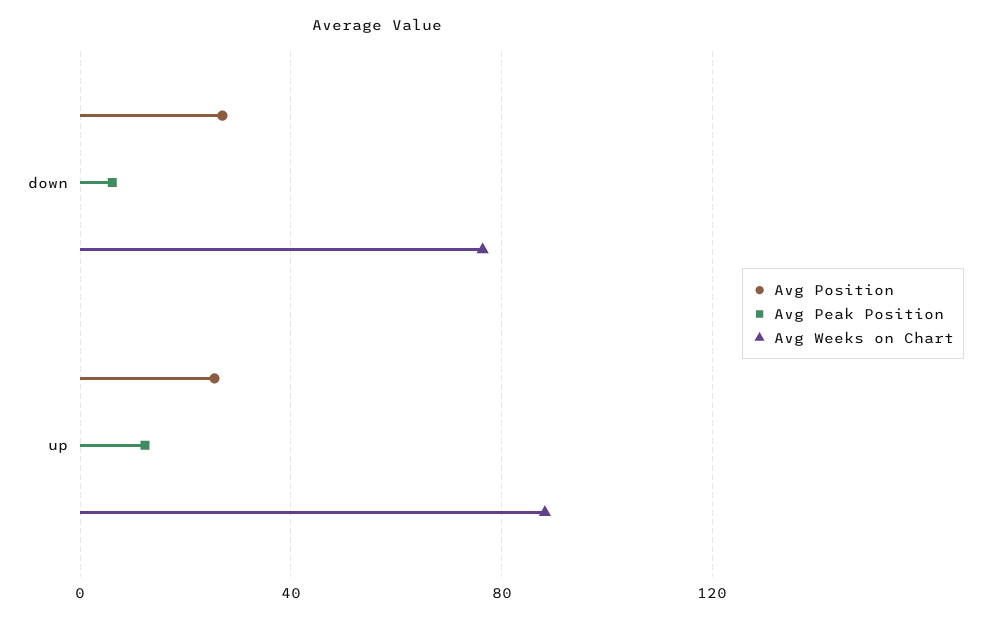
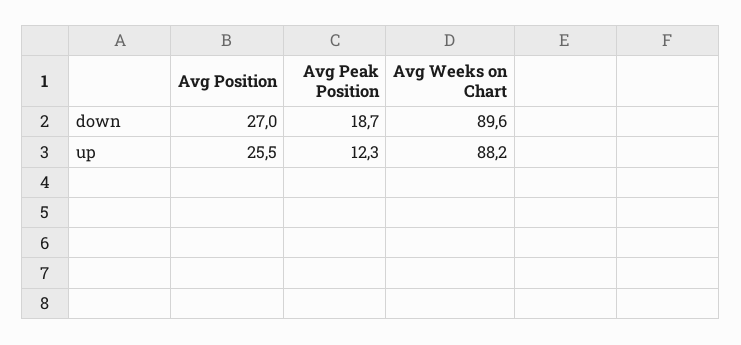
Avg Peak Position, down: 5 -> 18.7
Avg Weeks on Chart, down: 75 -> 89.6

